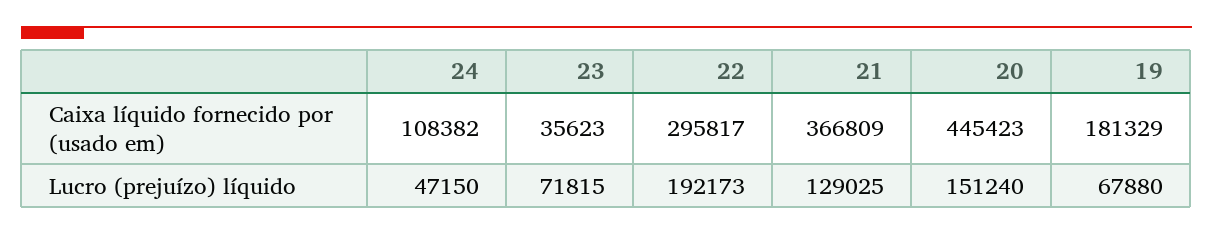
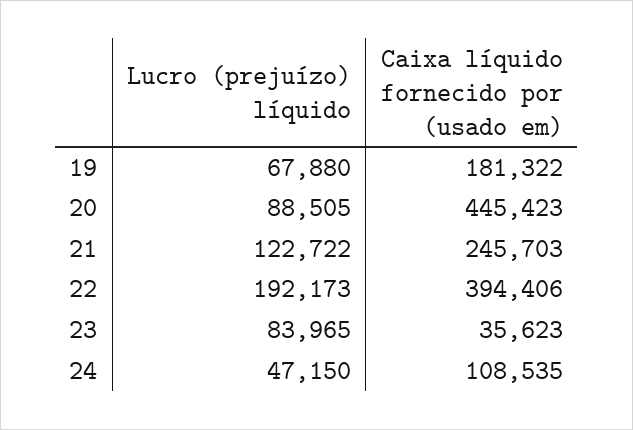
24, Caixa líquido fornecido por (usado em): 108382 -> 108535
22, Caixa líquido fornecido por (usado em): 295817 -> 394406
21, Caixa líquido fornecido por (usado em): 366809 -> 245703
19, Caixa líquido fornecido por (usado em): 181329 -> 181322
23, Lucro (prejuízo) líquido: 71815 -> 83965
21, Lucro (prejuízo) líquido: 129025 -> 122722
20, Lucro (prejuízo) líquido: 151240 -> 88505

